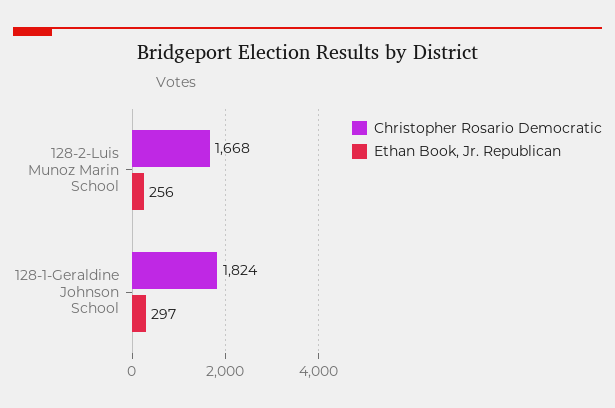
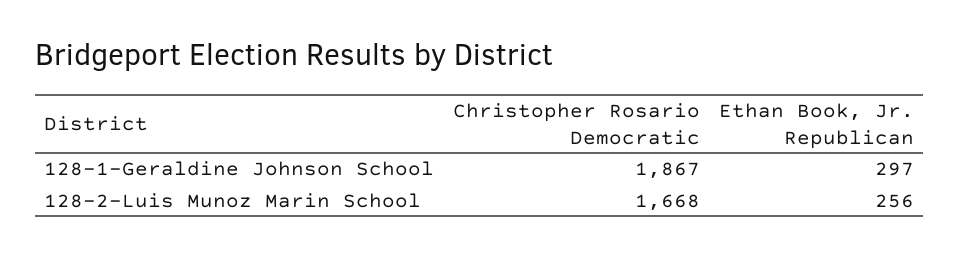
Christopher Rosario Democratic, 128-1-Geraldine Johnson School: 1824 -> 1867

